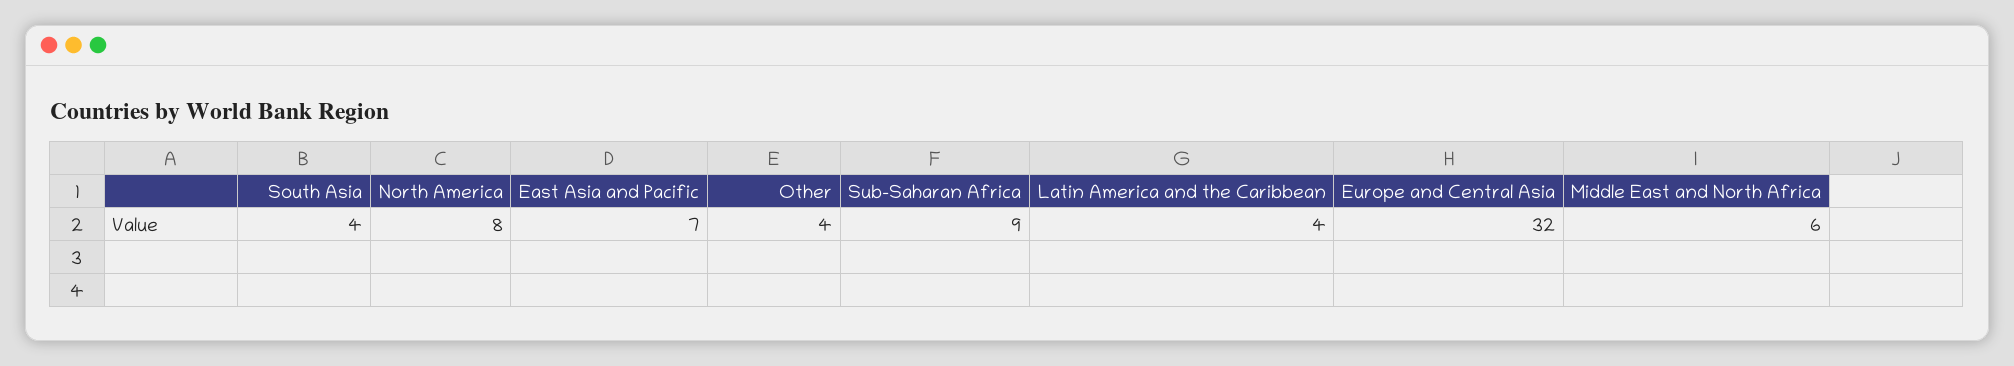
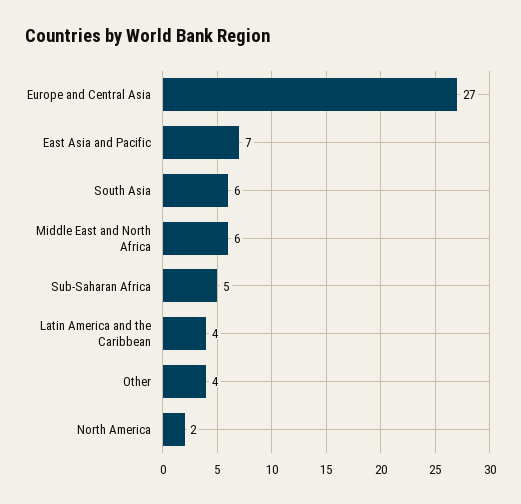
South Asia: 4 -> 6
North America: 8 -> 2
Sub-Saharan Africa: 9 -> 5
Europe and Central Asia: 32 -> 27

